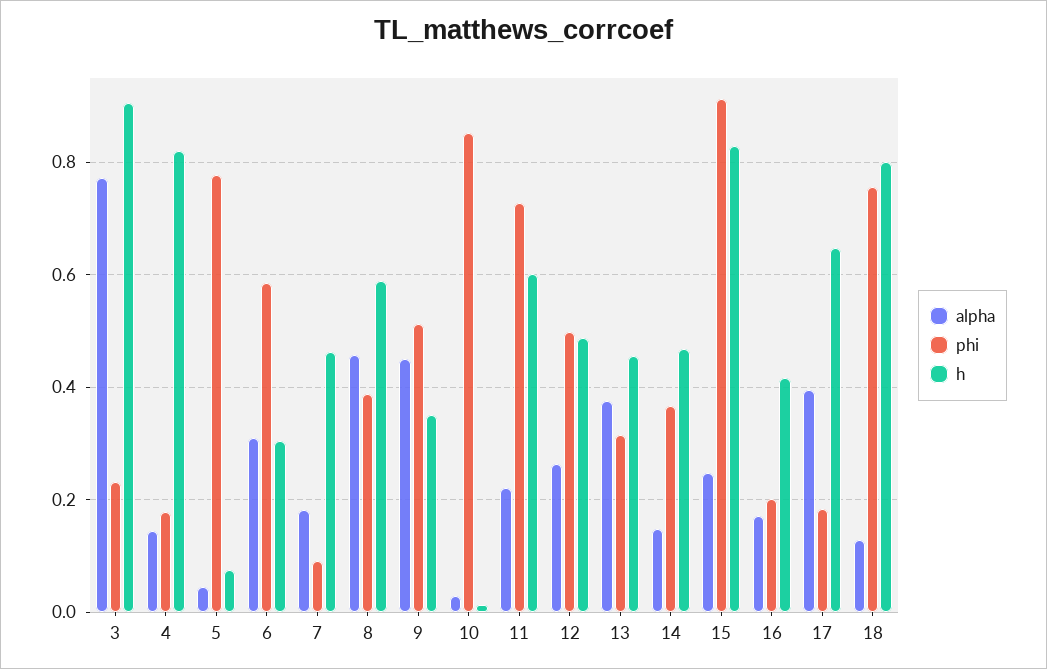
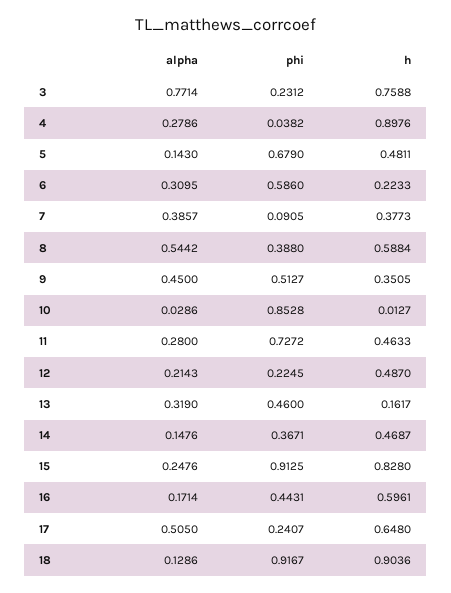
h, 3: 0.9 -> 0.7588
alpha, 4: 0.14 -> 0.2786
phi, 4: 0.18 -> 0.0382
h, 4: 0.82 -> 0.8976
alpha, 5: 0.04 -> 0.143
phi, 5: 0.78 -> 0.679
h, 5: 0.08 -> 0.4811
h, 6: 0.3 -> 0.2233
alpha, 7: 0.18 -> 0.3857
h, 7: 0.46 -> 0.3773
alpha, 8: 0.46 -> 0.5442
alpha, 11: 0.22 -> 0.28
h, 11: 0.6 -> 0.4633
alpha, 12: 0.26 -> 0.2143
phi, 12: 0.5 -> 0.2245
alpha, 13: 0.38 -> 0.319
phi, 13: 0.32 -> 0.46
h, 13: 0.46 -> 0.1617
phi, 16: 0.2 -> 0.4431
h, 16: 0.42 -> 0.5961
alpha, 17: 0.4 -> 0.505
phi, 17: 0.18 -> 0.2407
phi, 18: 0.76 -> 0.9167
h, 18: 0.8 -> 0.9036

